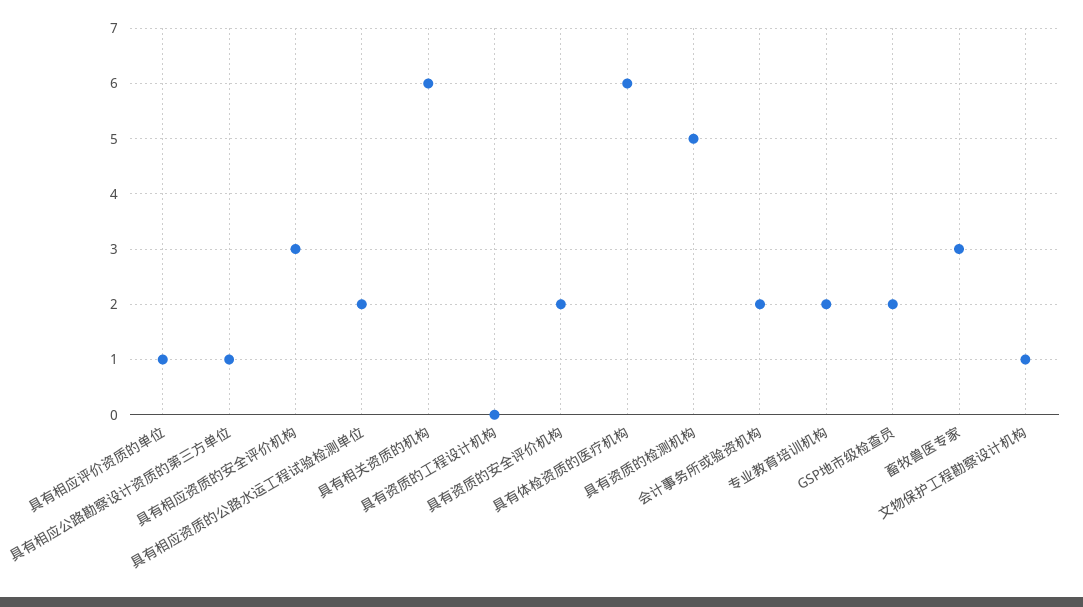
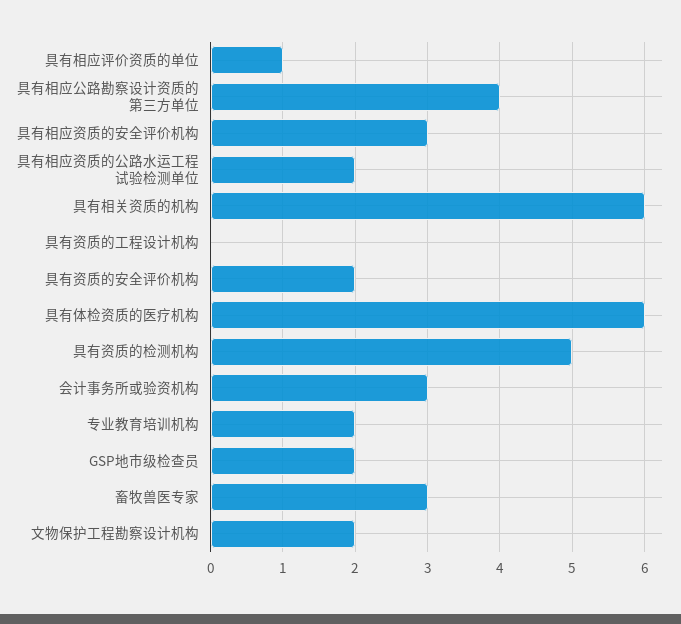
具有相应公路勘察设计资质的第三方单位: 1 -> 4
会计事务所或验资机构: 2 -> 3
文物保护工程勘察设计机构: 1 -> 2

